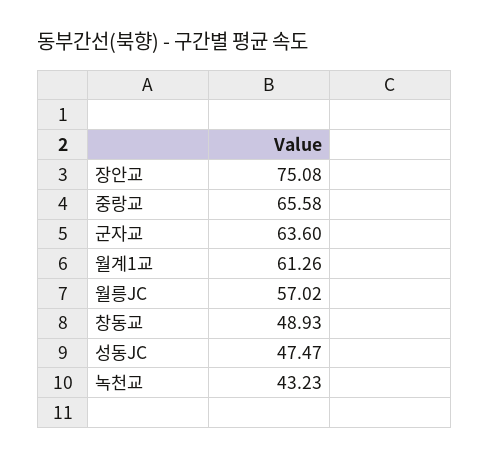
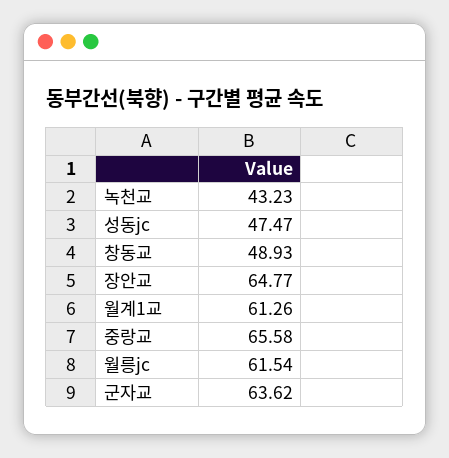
장안교: 75.08 -> 64.77
군자교: 63.6 -> 63.62
월릉JC: 57.02 -> 61.54

